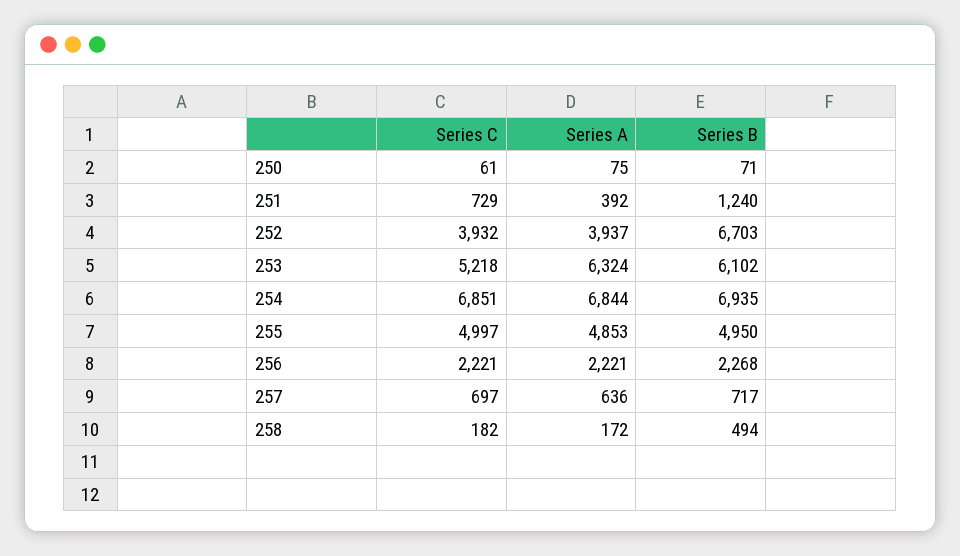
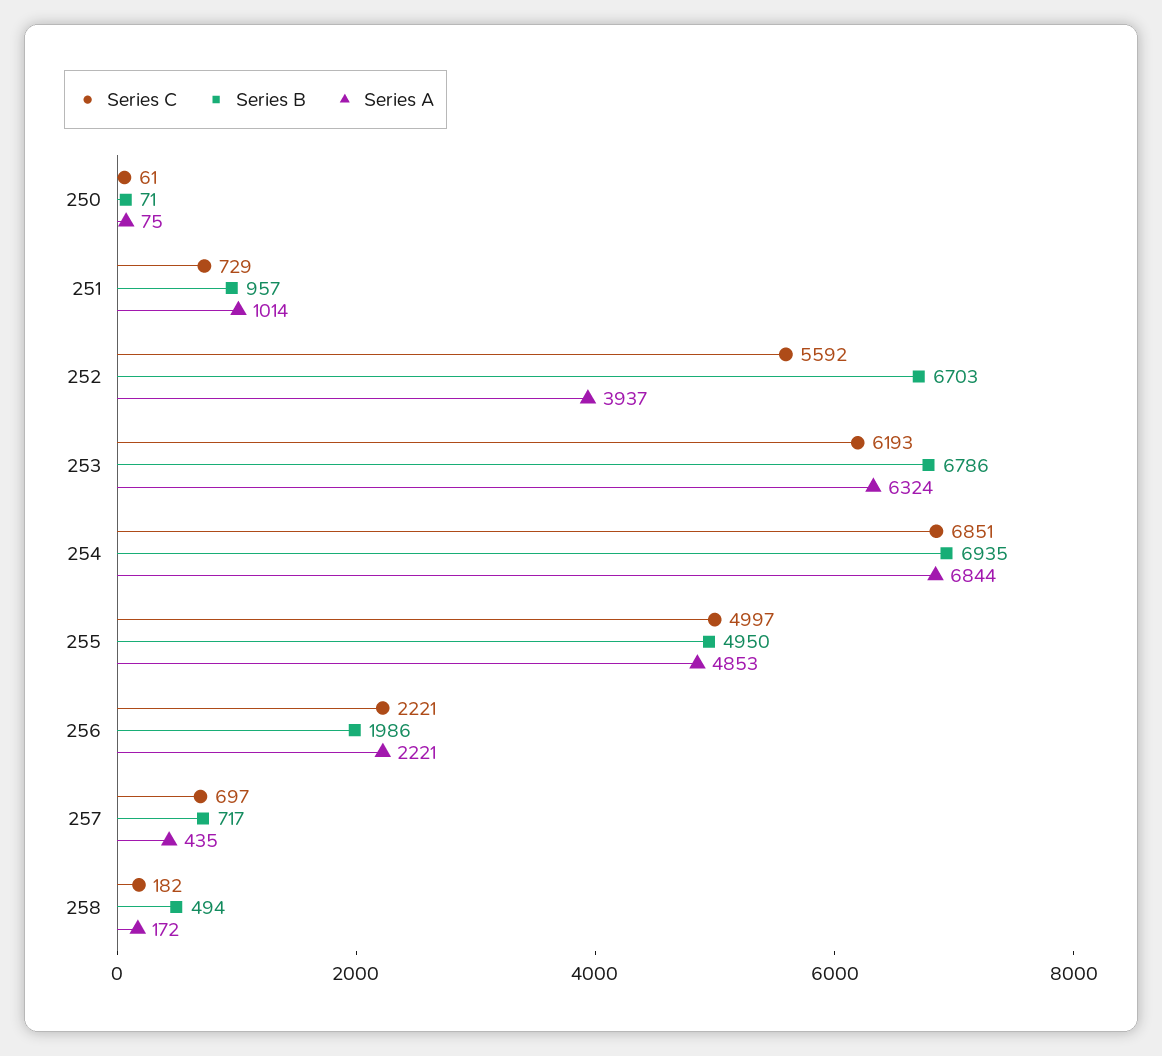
Series A, 251: 392 -> 1014
Series B, 251: 1240 -> 957
Series C, 252: 3932 -> 5592
Series C, 253: 5218 -> 6193
Series B, 253: 6102 -> 6786
Series B, 256: 2268 -> 1986
Series A, 257: 636 -> 435

